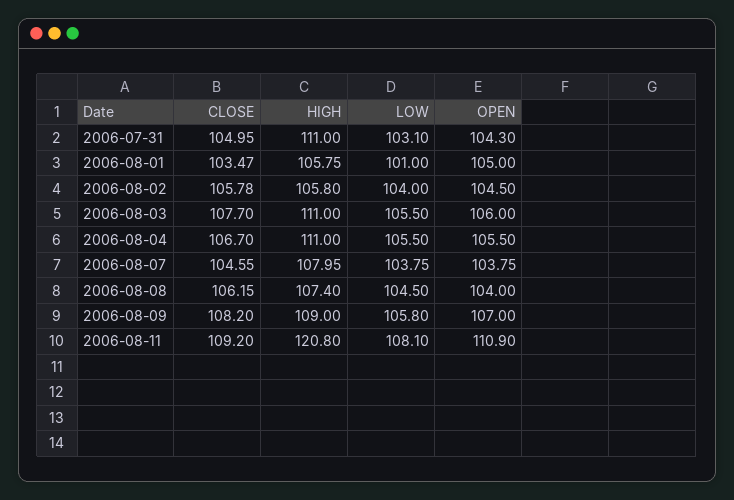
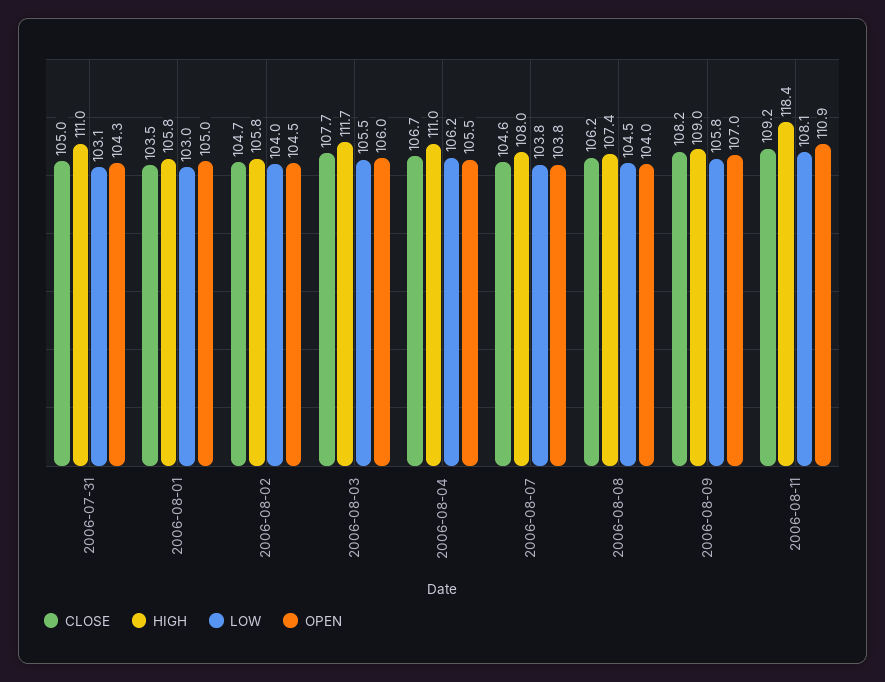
LOW, 2006-08-01: 101 -> 103
CLOSE, 2006-08-02: 105.78 -> 104.7
HIGH, 2006-08-03: 111 -> 111.7
LOW, 2006-08-04: 105.5 -> 106.2
HIGH, 2006-08-11: 120.8 -> 118.4

